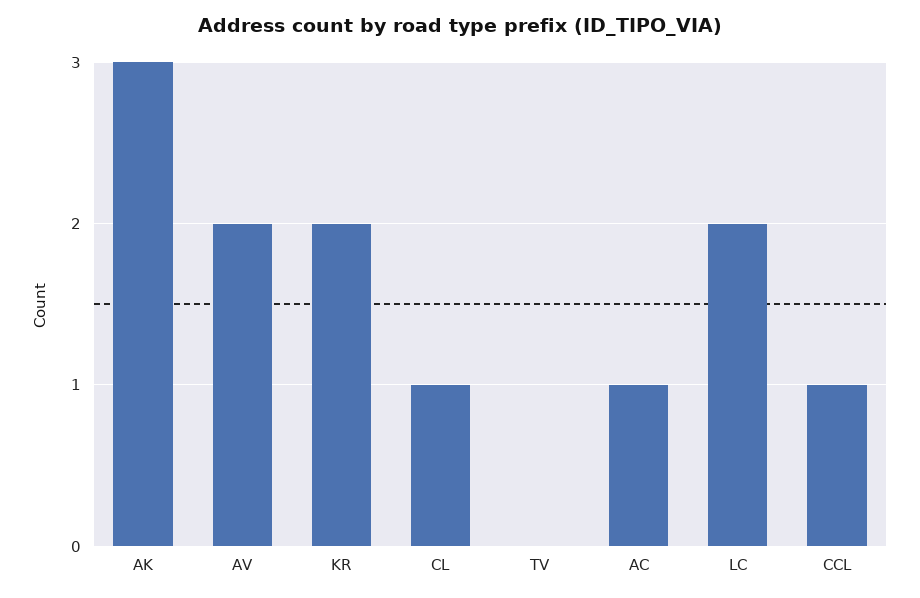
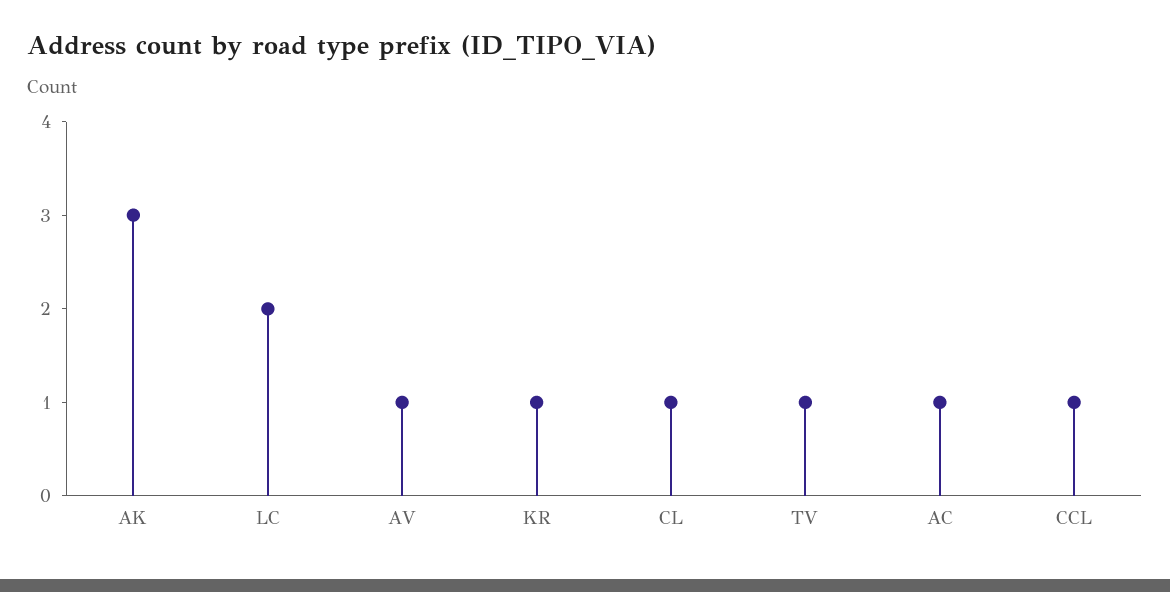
AV: 2 -> 1
KR: 2 -> 1
TV: 0 -> 1

